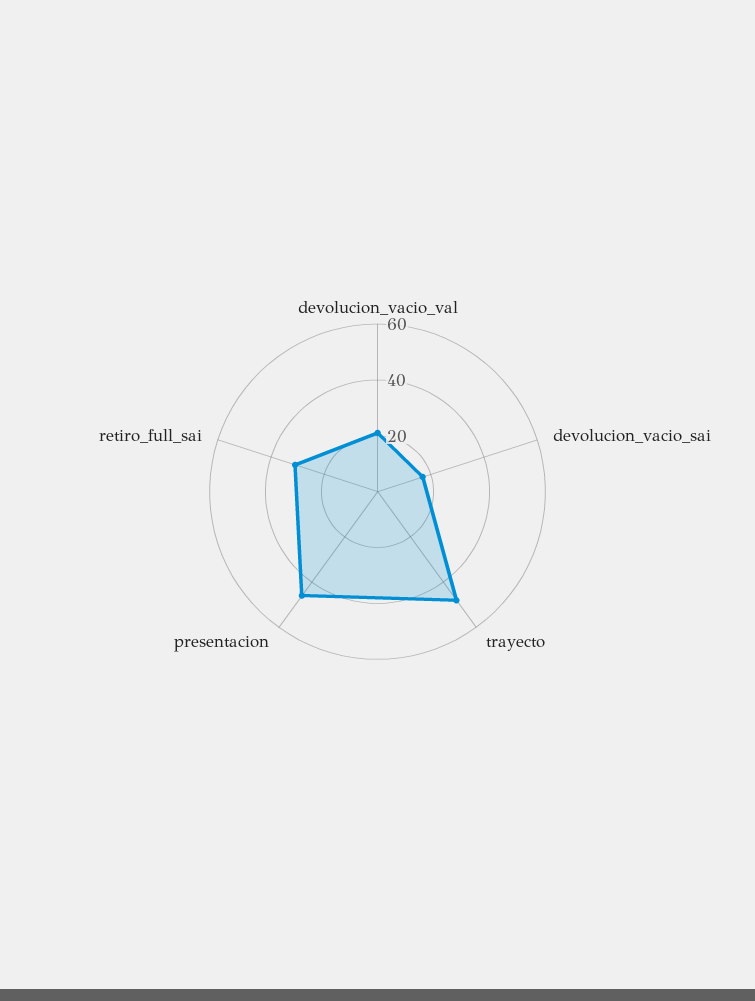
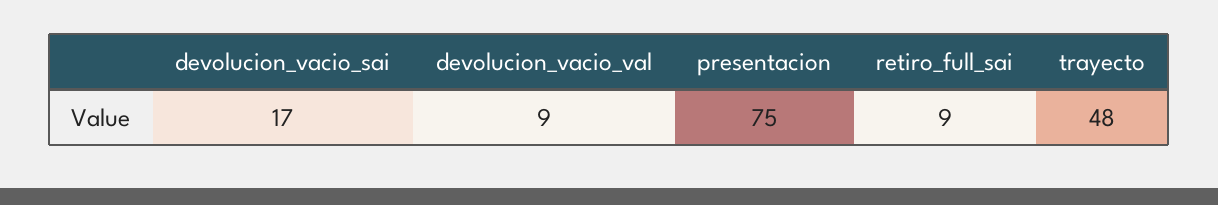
devolucion_vacio_val: 20 -> 9
presentacion: 45 -> 75
retiro_full_sai: 30 -> 9

